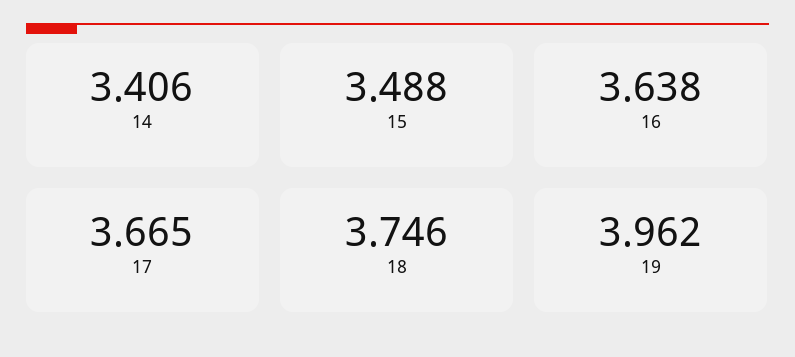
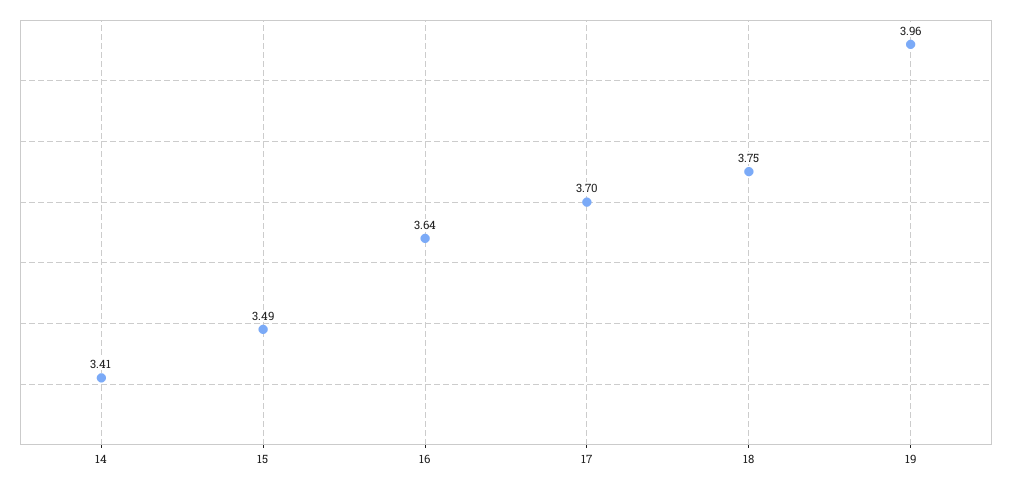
17: 3.665 -> 3.7

